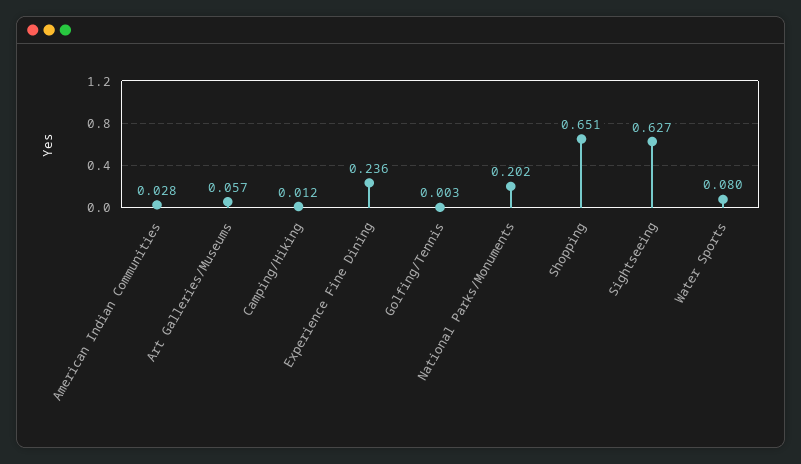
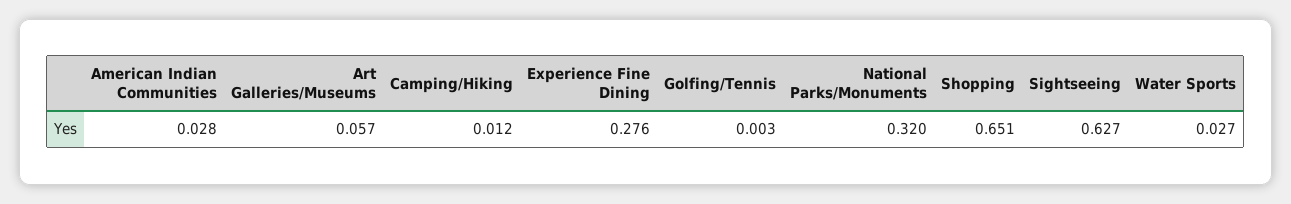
Experience Fine Dining: 0.236 -> 0.276
National Parks/Monuments: 0.202 -> 0.32
Water Sports: 0.08 -> 0.027

